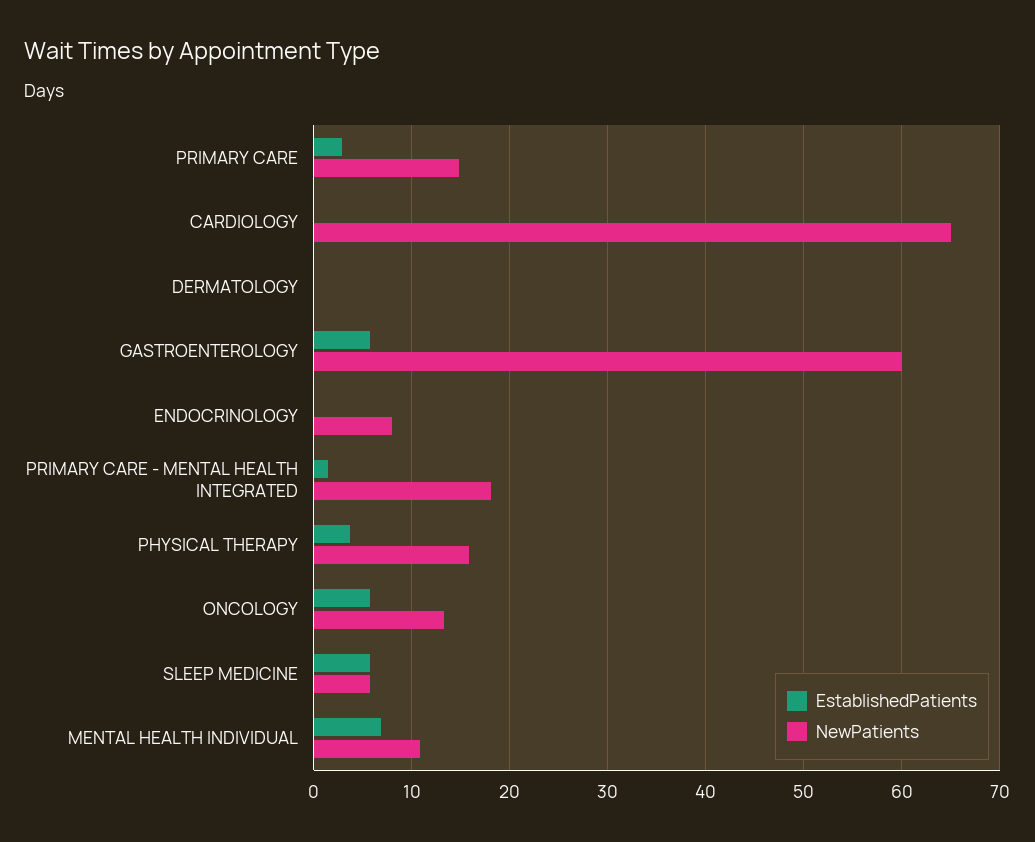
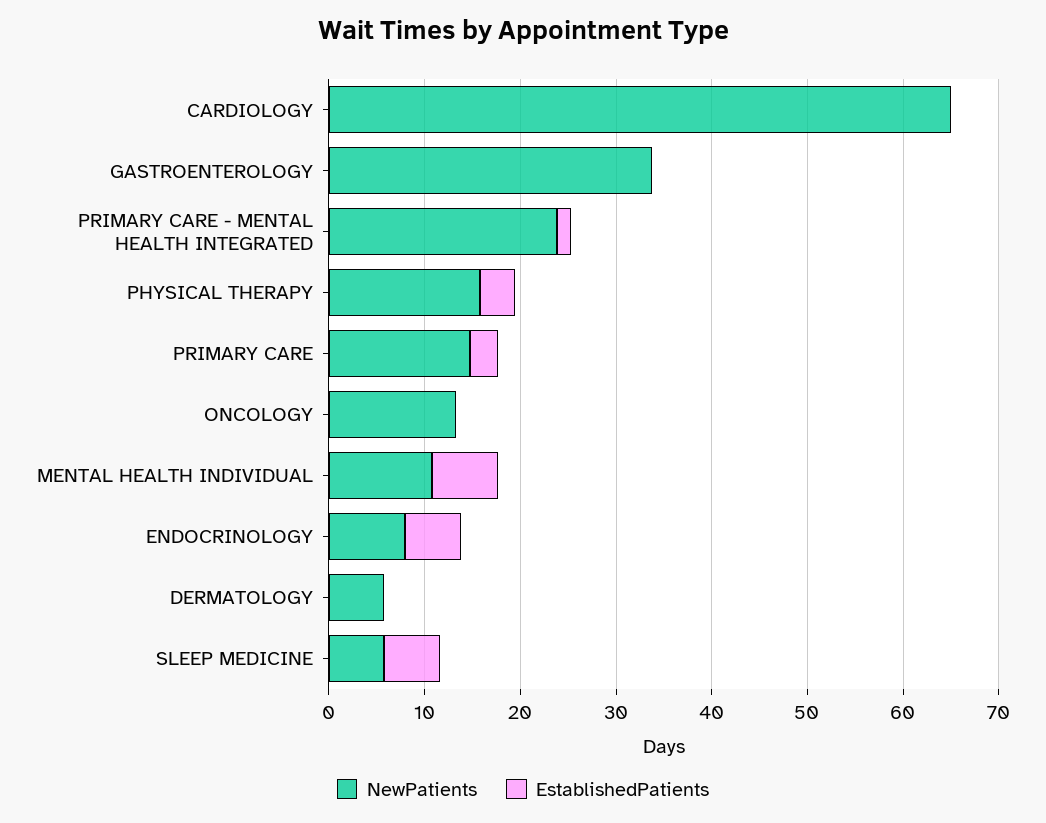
NewPatients, DERMATOLOGY: 0 -> 6
EstablishedPatients, GASTROENTEROLOGY: 6 -> 0
NewPatients, GASTROENTEROLOGY: 60 -> 34
EstablishedPatients, ENDOCRINOLOGY: 0 -> 6
NewPatients, PRIMARY CARE - MENTAL HEALTH INTEGRATED: 18 -> 24
EstablishedPatients, ONCOLOGY: 6 -> 0

